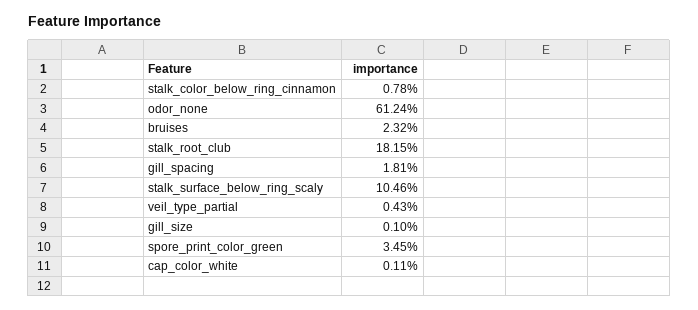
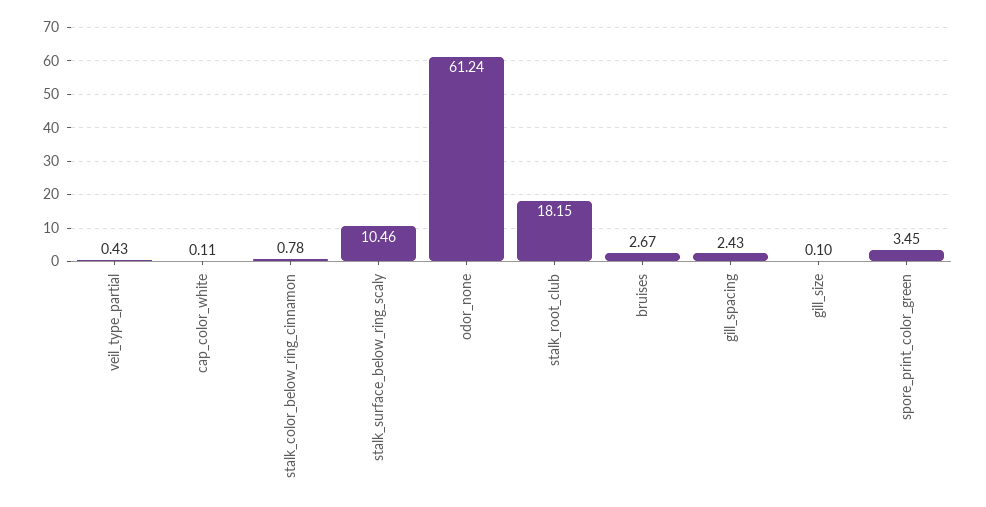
bruises: 2.32 -> 2.67
gill_spacing: 1.81 -> 2.43

